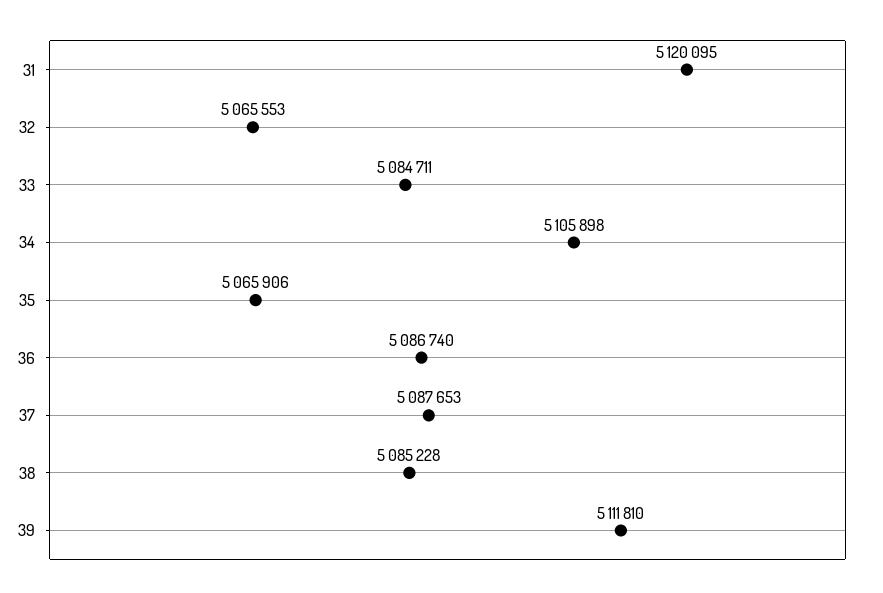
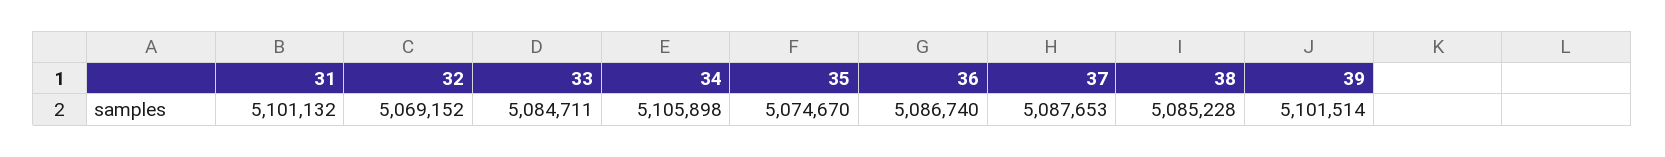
31: 5120095 -> 5101132
32: 5065553 -> 5069152
35: 5065906 -> 5074670
39: 5111810 -> 5101514

